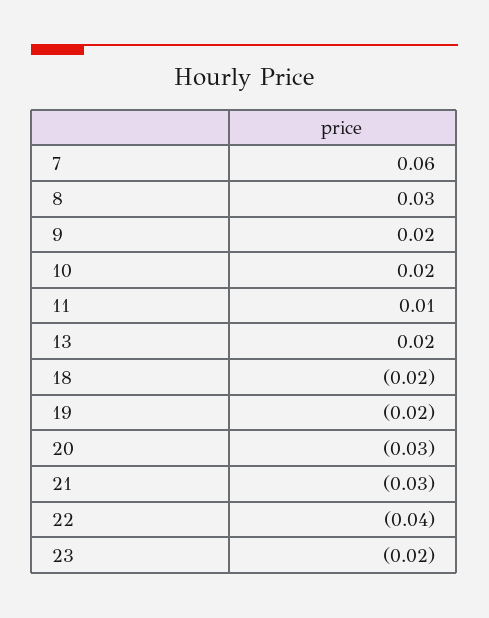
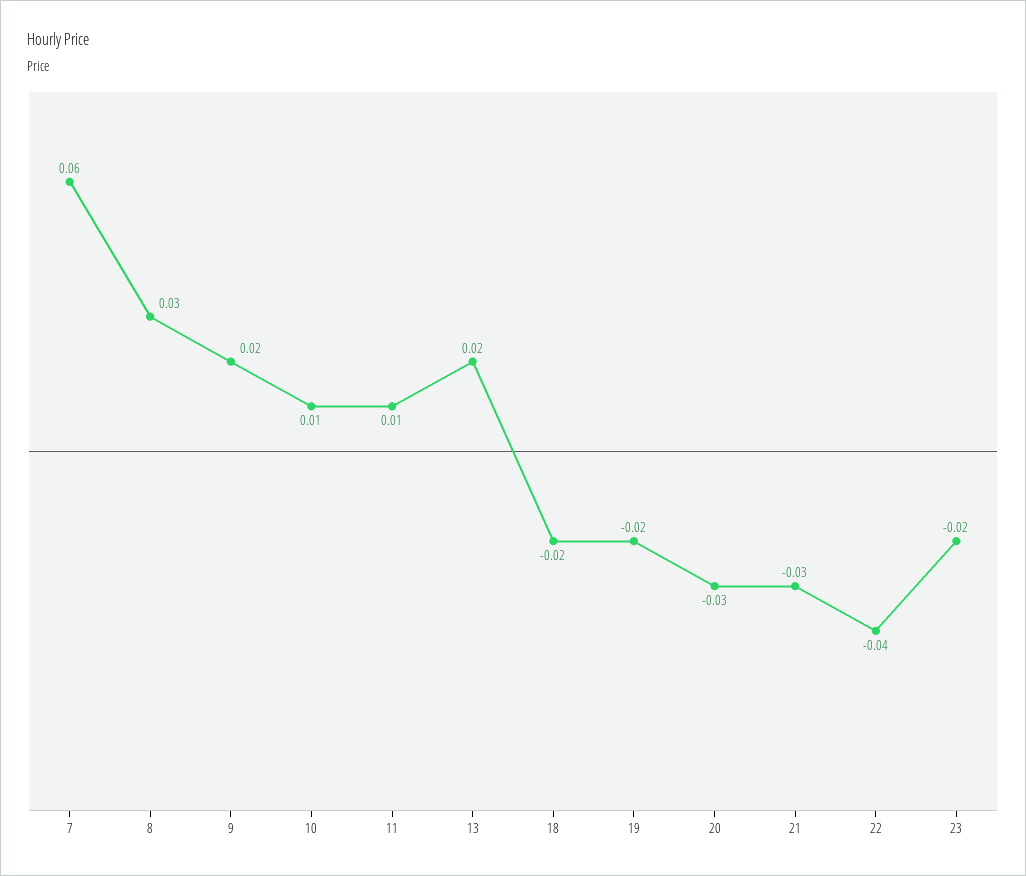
10: 0.02 -> 0.01

